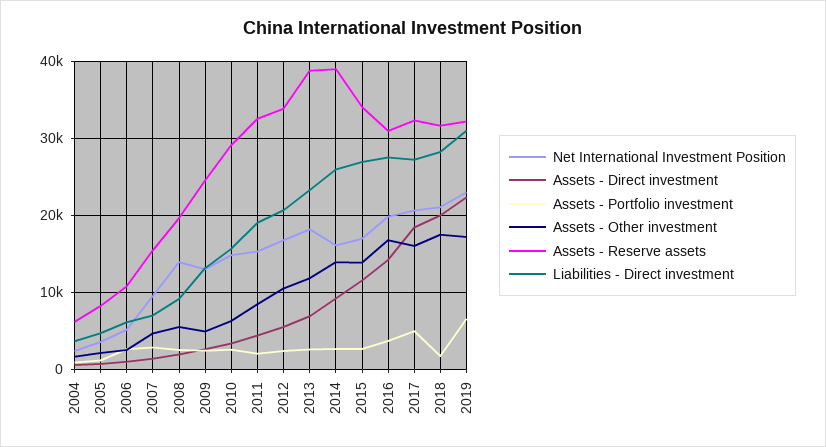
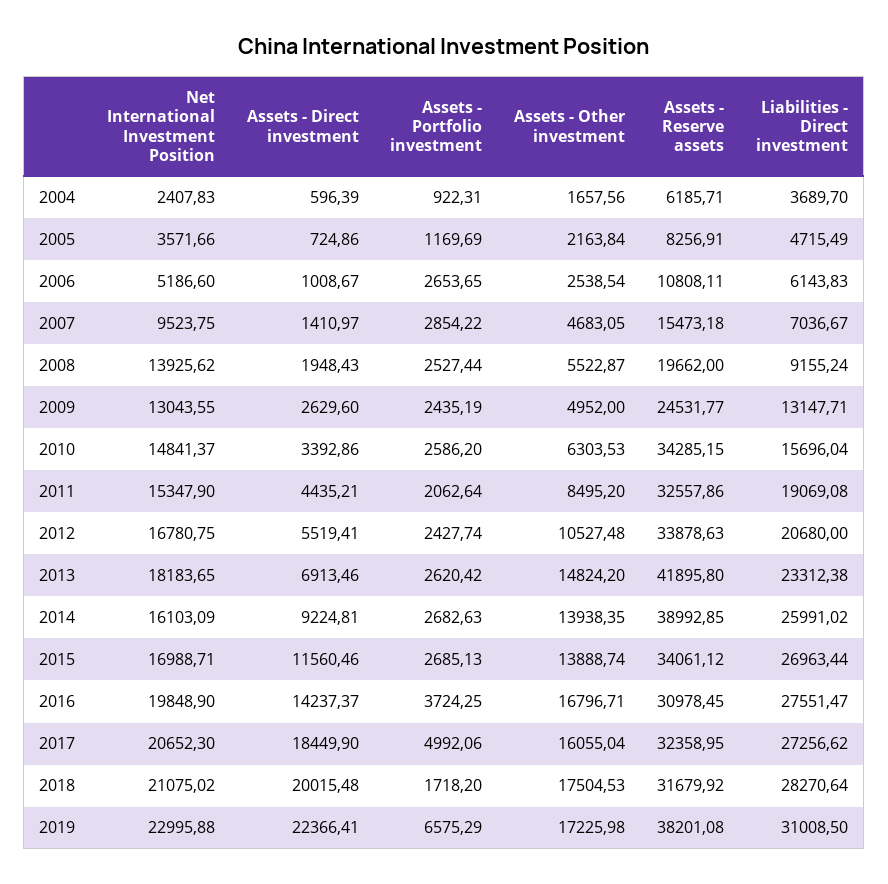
Assets - Reserve assets, 2010: 29000 -> 34285.15
Assets - Other investment, 2013: 12000 -> 14824.2
Assets - Reserve assets, 2013: 39000 -> 41895.8
Assets - Reserve assets, 2019: 32000 -> 38201.08

